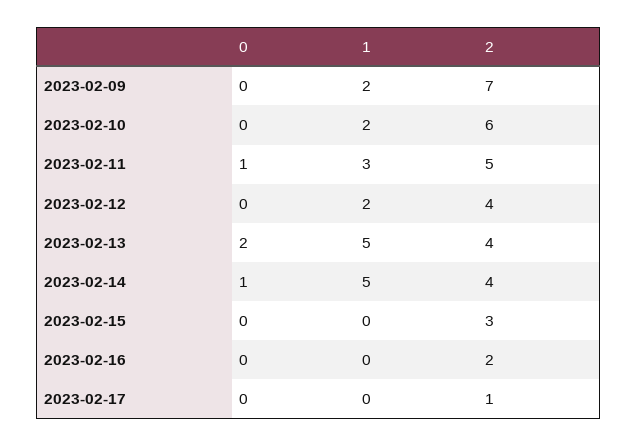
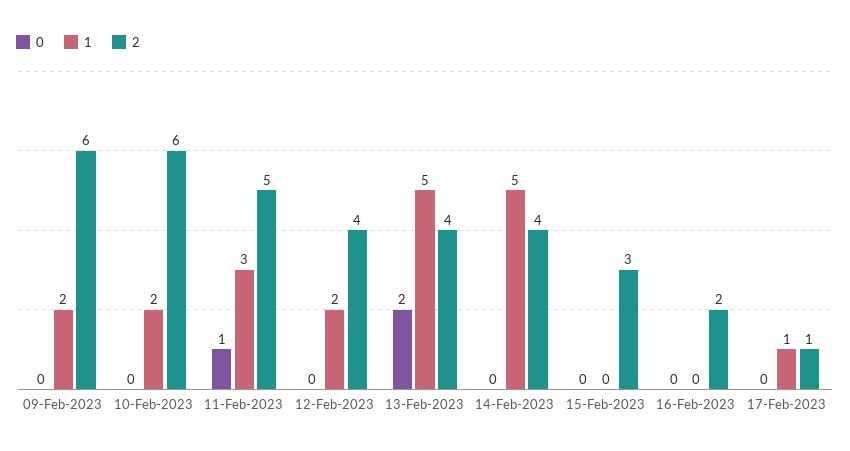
2, 2023-02-09: 7 -> 6
0, 2023-02-14: 1 -> 0
1, 2023-02-17: 0 -> 1

